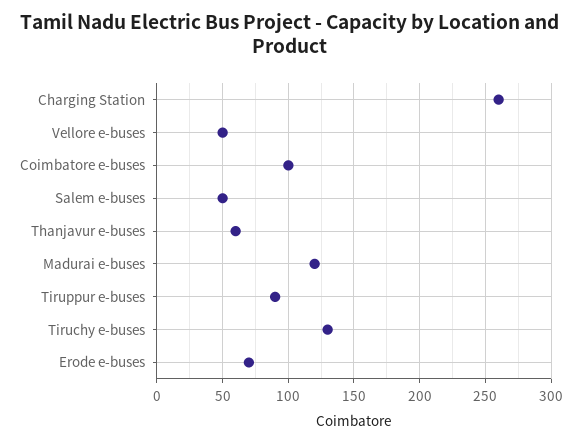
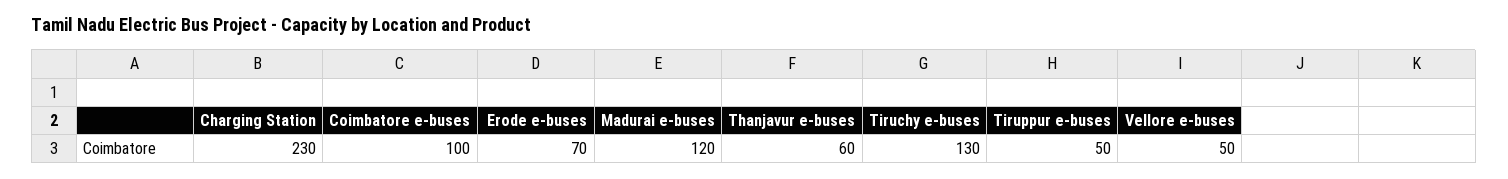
Charging Station: 260 -> 230
Salem e-buses: 50 -> none
Tiruppur e-buses: 90 -> 50

